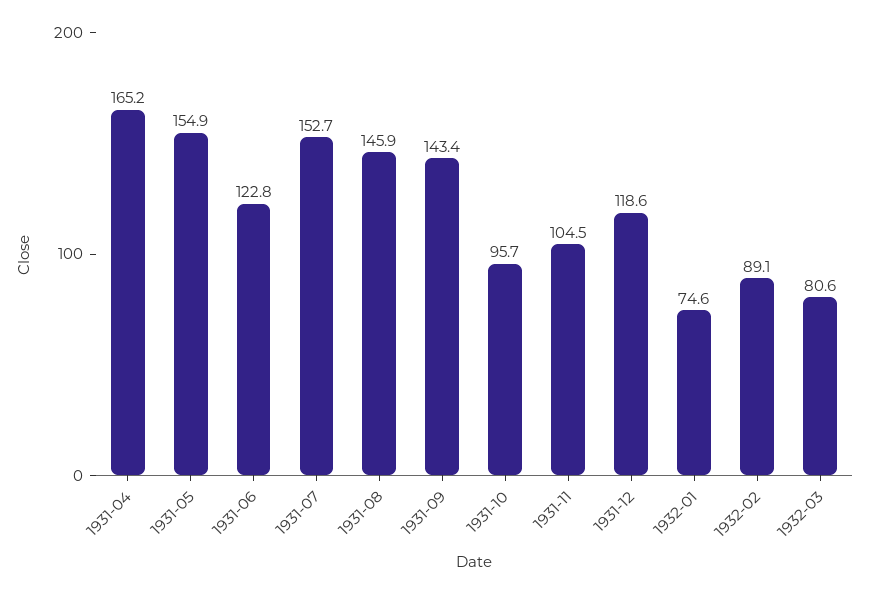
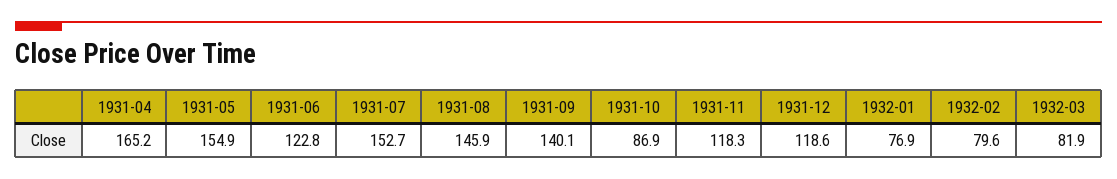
1931-09: 143.4 -> 140.1
1931-10: 95.7 -> 86.9
1931-11: 104.5 -> 118.3
1932-01: 74.6 -> 76.9
1932-02: 89.1 -> 79.6
1932-03: 80.6 -> 81.9

